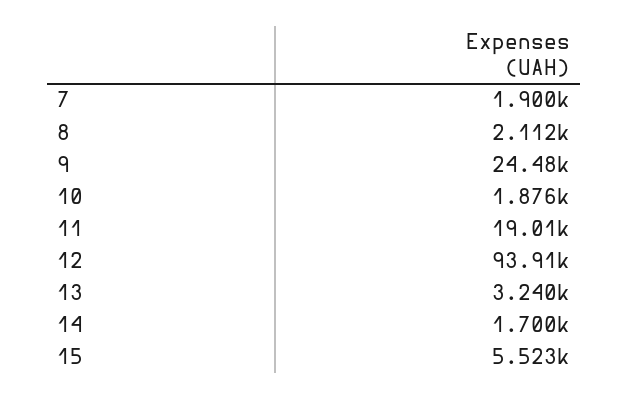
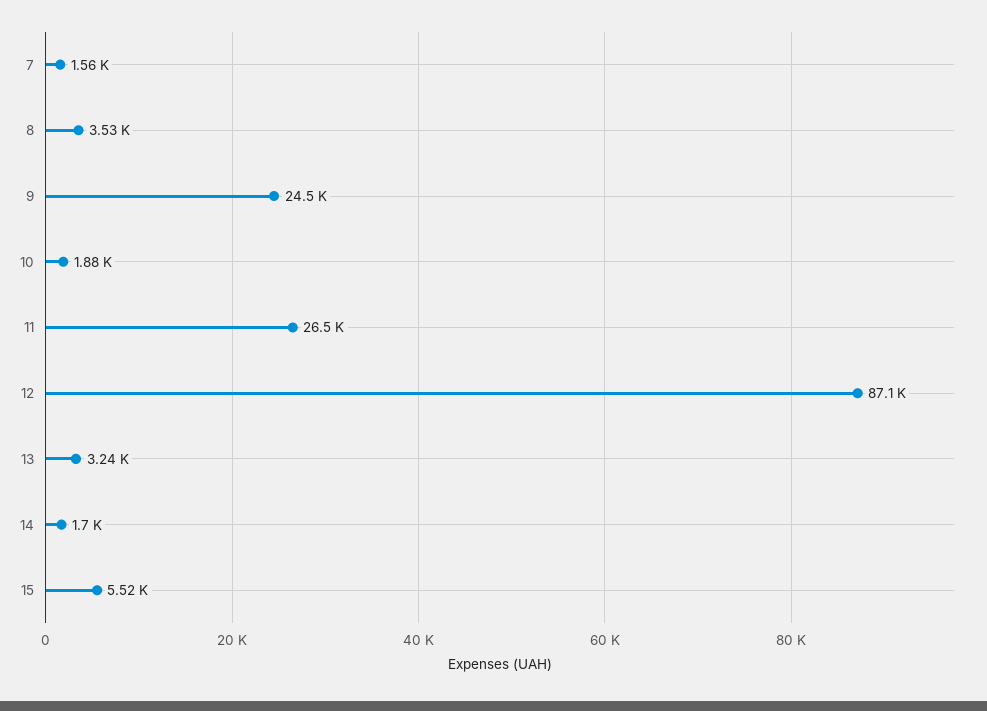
7: 1900 -> 1560
8: 2112 -> 3530
11: 19010 -> 26500
12: 93910 -> 87100

